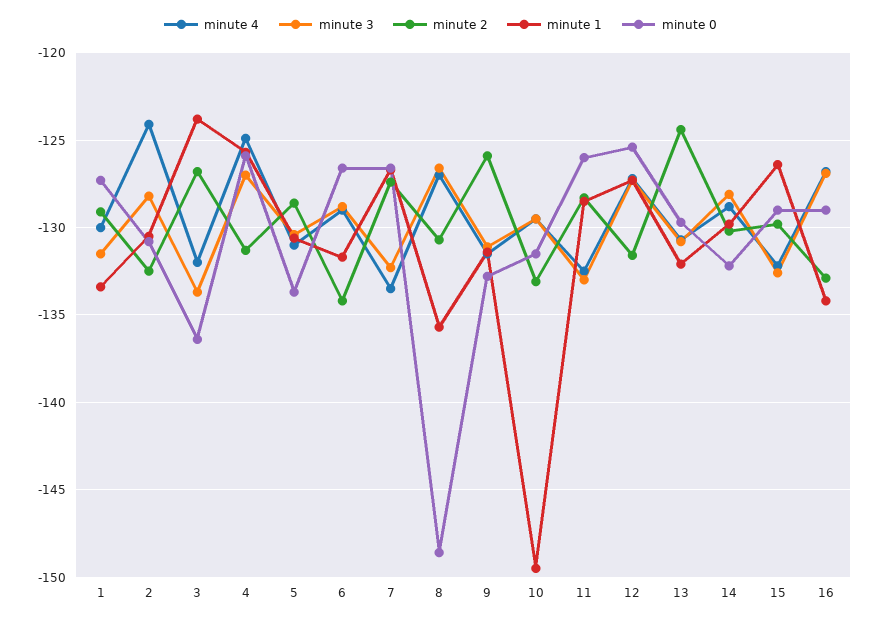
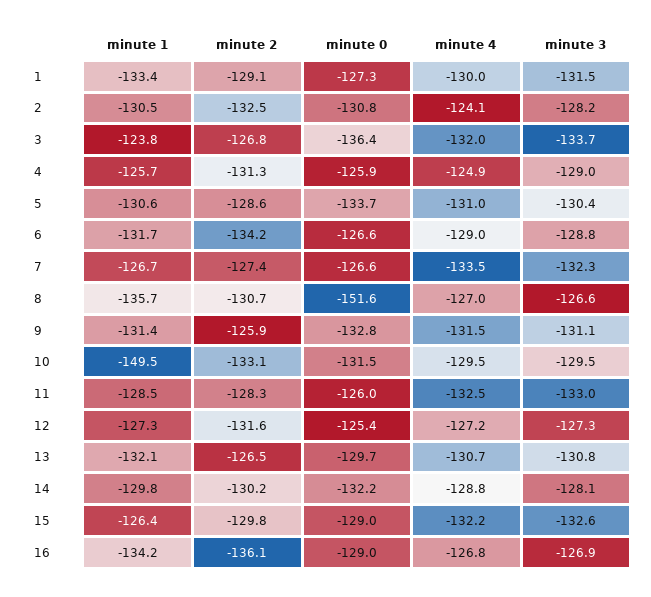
minute 3, 4: -127 -> -129
minute 0, 8: -148.5 -> -151.6
minute 2, 13: -124.5 -> -126.5
minute 2, 16: -133 -> -136.1

